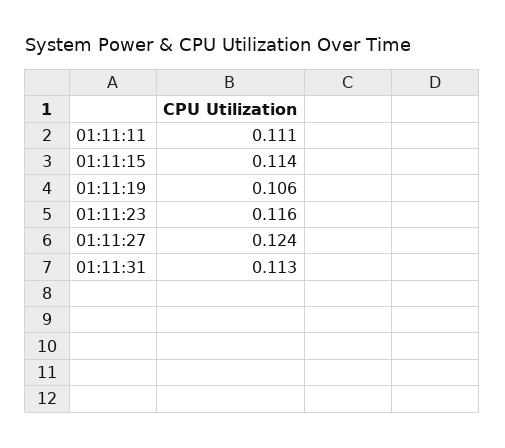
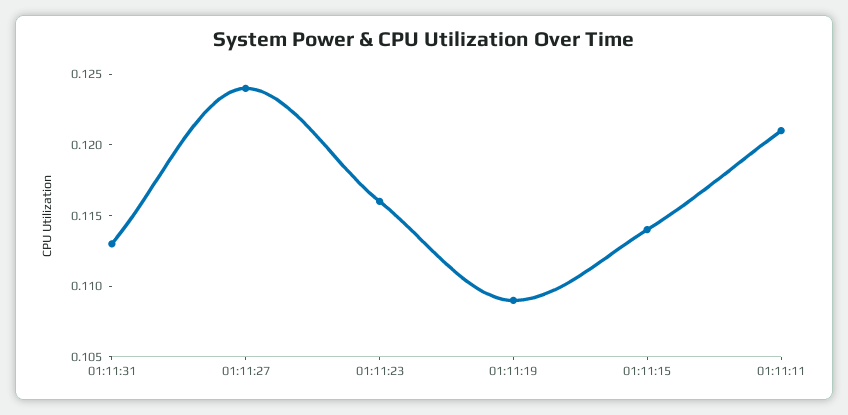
01:11:11: 0.111 -> 0.121
01:11:19: 0.106 -> 0.109

